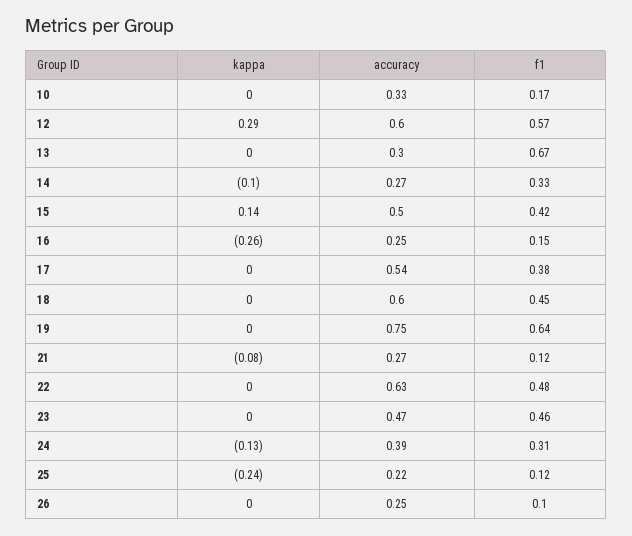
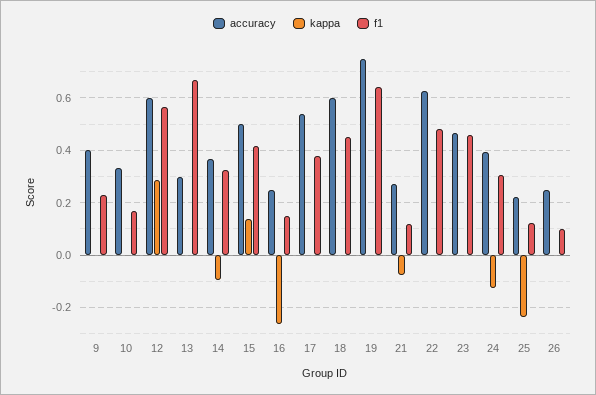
accuracy, 14: 0.27 -> 0.375
accuracy, 9: none -> 0.4
kappa, 9: none -> 0
f1, 9: none -> 0.225

